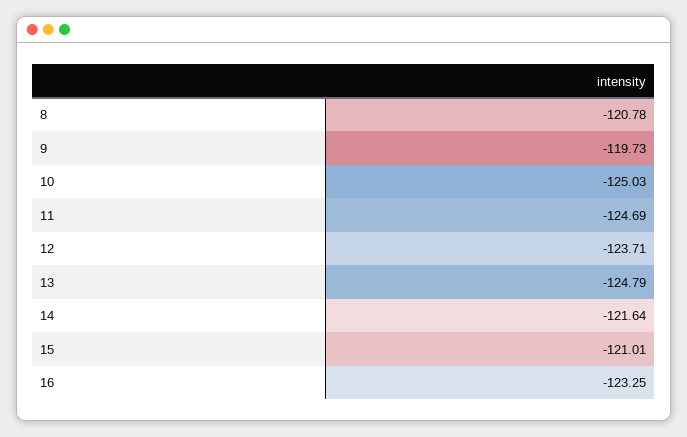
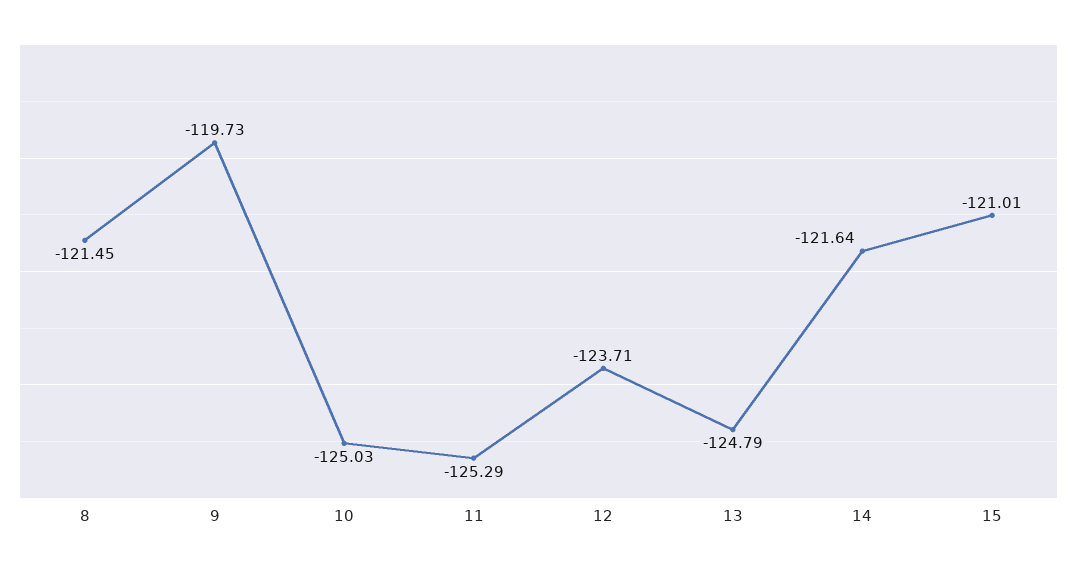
8: -120.78 -> -121.45
11: -124.69 -> -125.29
16: -123.25 -> none

